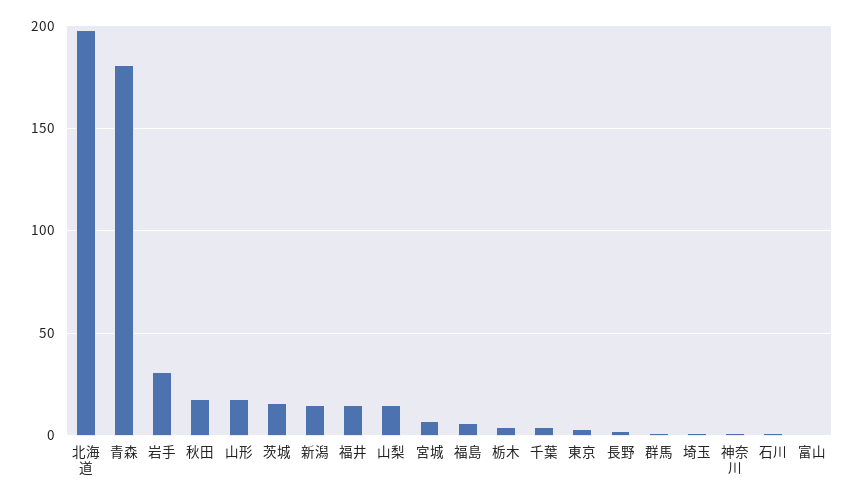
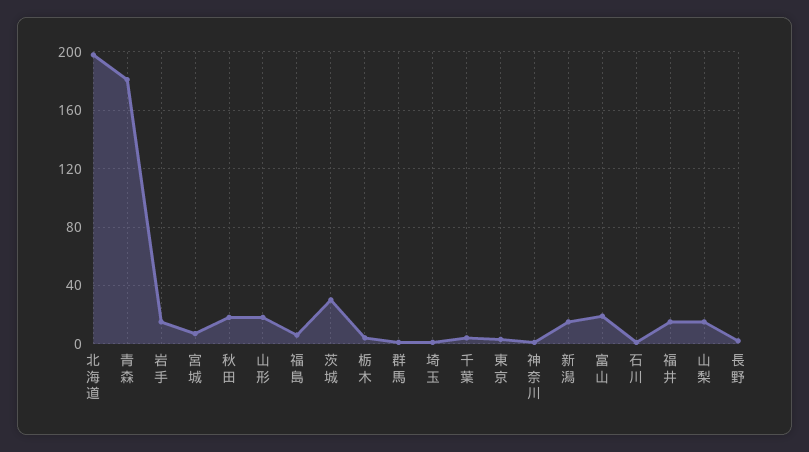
岩手: 30 -> 15
茨城: 15 -> 30
富山: 0 -> 20

